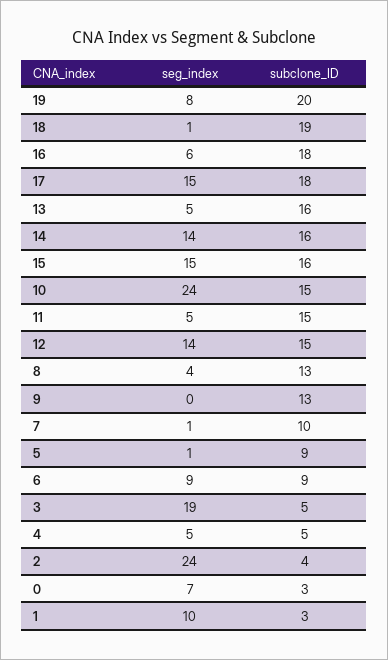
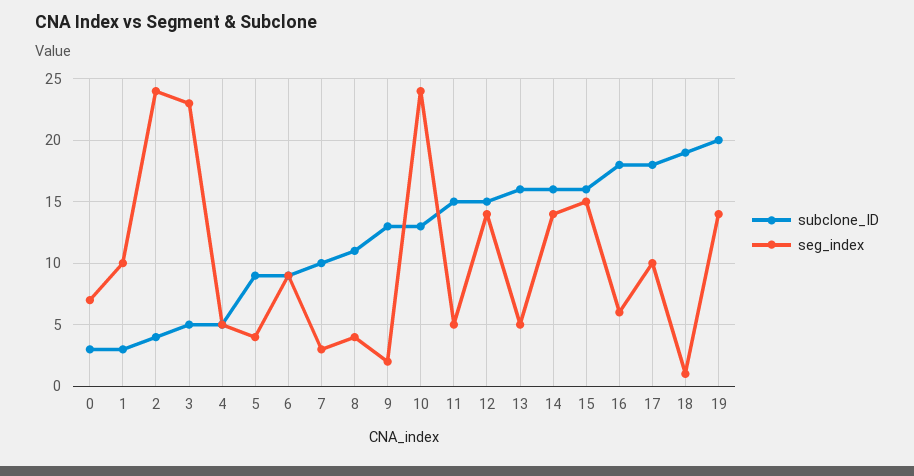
seg_index, 19: 8 -> 14
seg_index, 17: 15 -> 10
subclone_ID, 10: 15 -> 13
subclone_ID, 8: 13 -> 11
seg_index, 9: 0 -> 2
seg_index, 7: 1 -> 3
seg_index, 5: 1 -> 4
seg_index, 3: 19 -> 23

